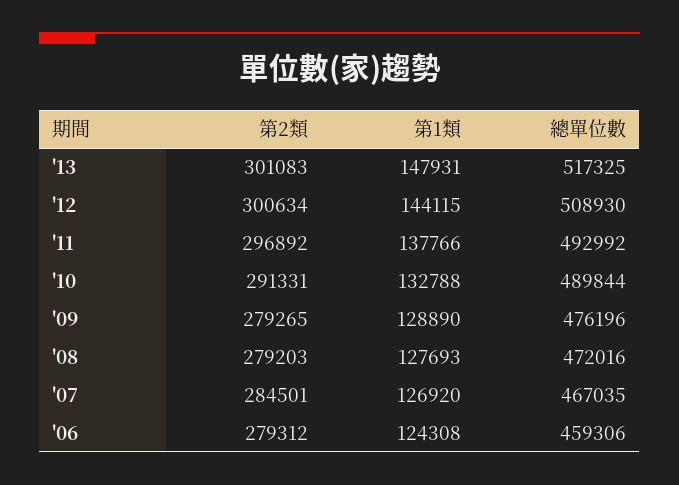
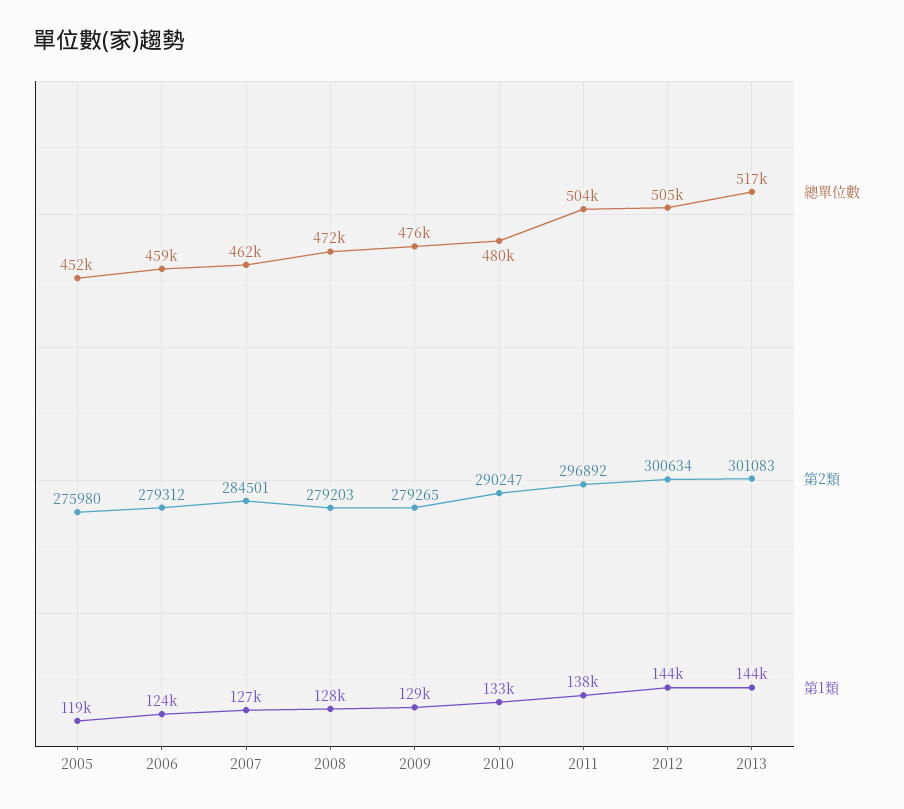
第1類, '13: 147931 -> 144000
總單位數, '12: 508930 -> 505000
總單位數, '11: 492992 -> 504000
第2類, '10: 291331 -> 290247
總單位數, '10: 489844 -> 480000
總單位數, '07: 467035 -> 462000
總單位數, 2005: none -> 452000
第2類, 2005: none -> 275980
第1類, 2005: none -> 119000

